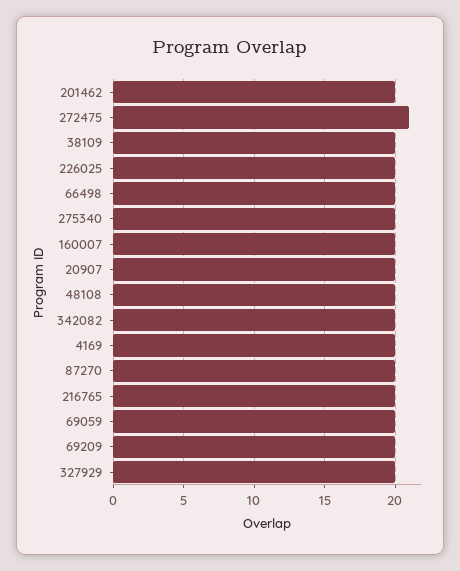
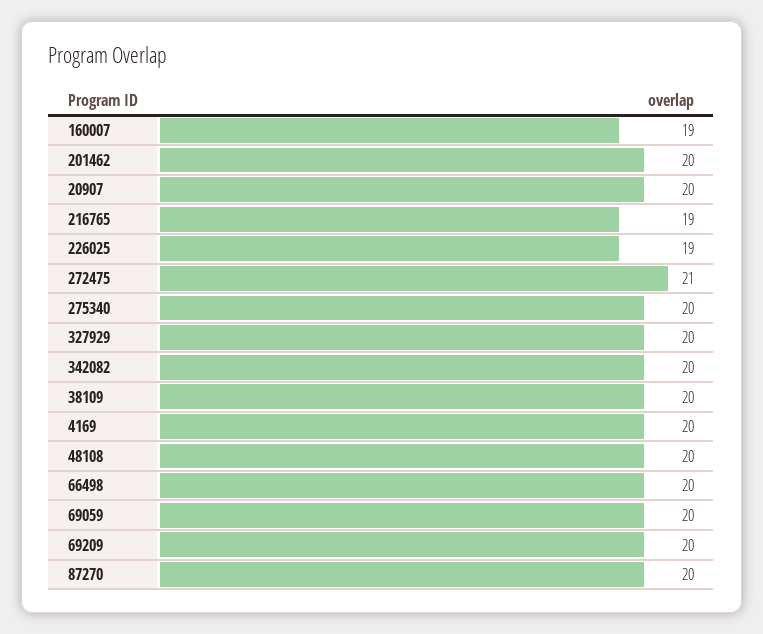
226025: 20 -> 19
160007: 20 -> 19
216765: 20 -> 19

